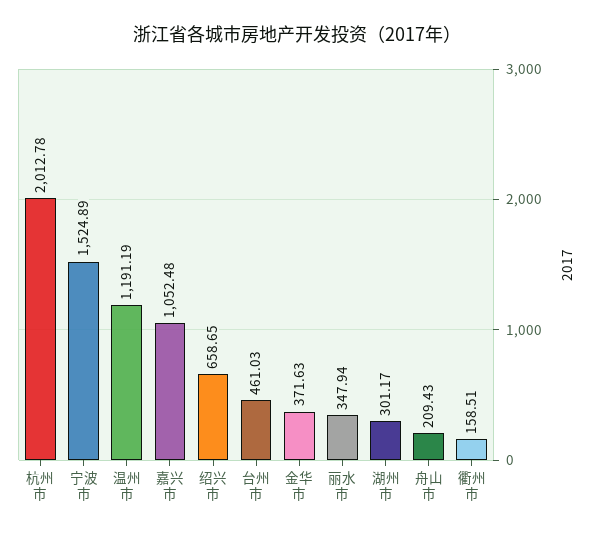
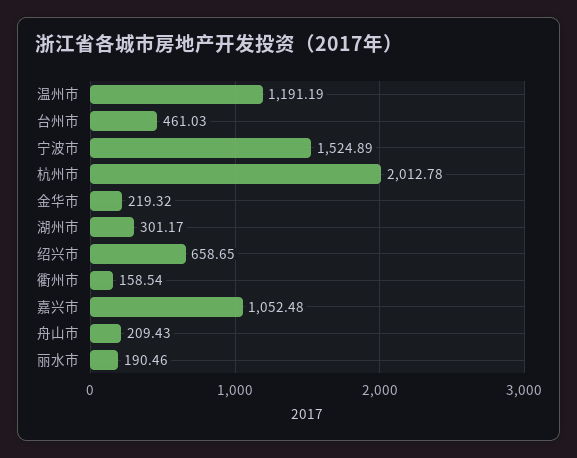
金华市: 371.63 -> 219.32
丽水市: 347.94 -> 190.46
衢州市: 158.51 -> 158.54

